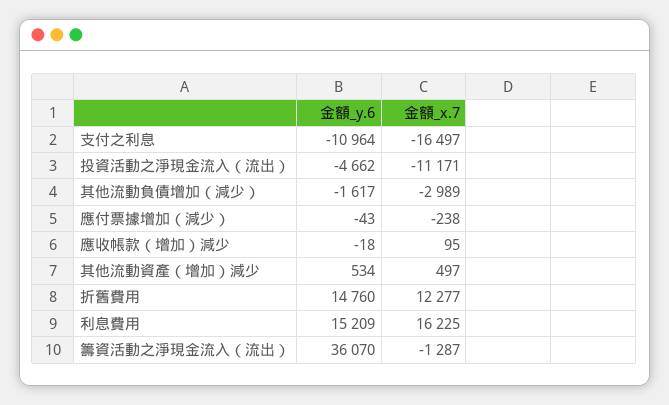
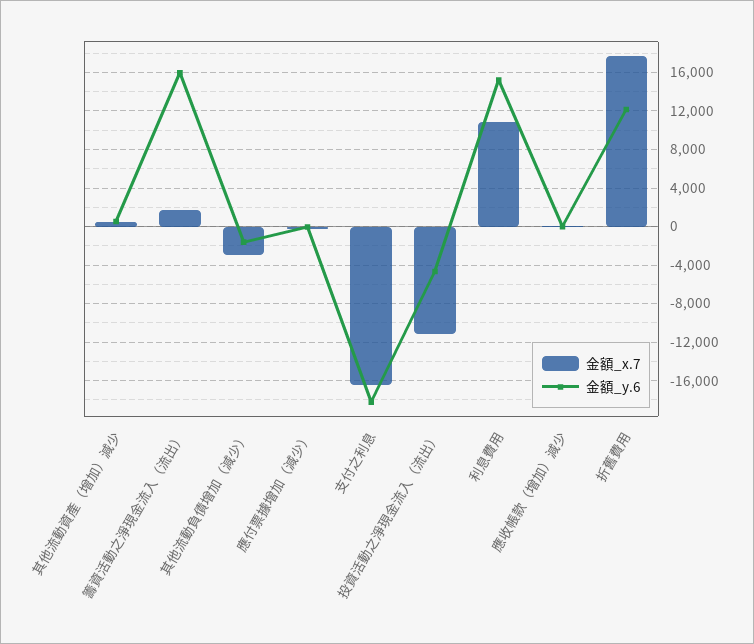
金額_y.6, 支付之利息: -10964 -> -18000
金額_y.6, 折舊費用: 14760 -> 12000
金額_x.7, 折舊費用: 12277 -> 18000
金額_x.7, 利息費用: 16225 -> 11000
金額_y.6, 籌資活動之淨現金流入（流出）: 36070 -> 16000
金額_x.7, 籌資活動之淨現金流入（流出）: -1287 -> 2000

